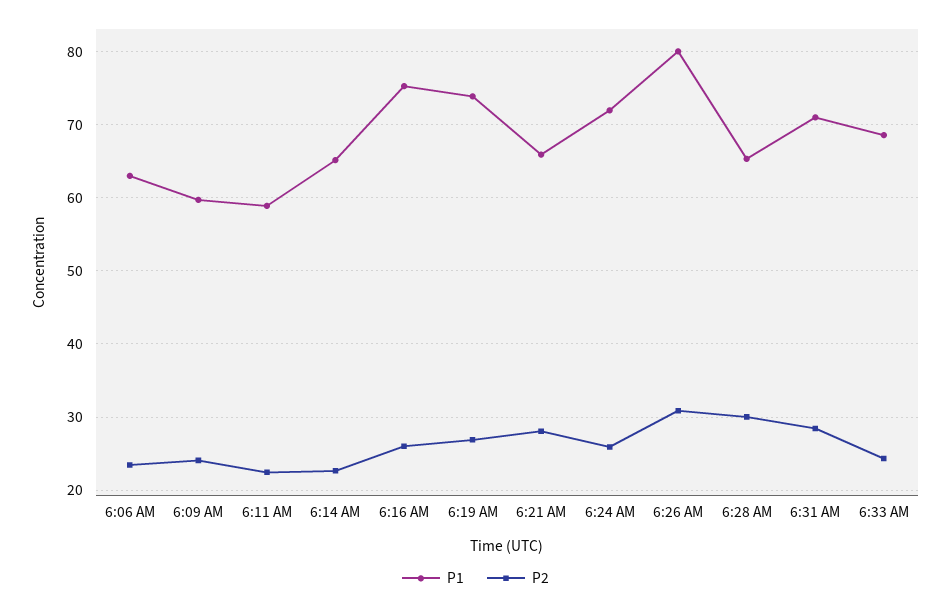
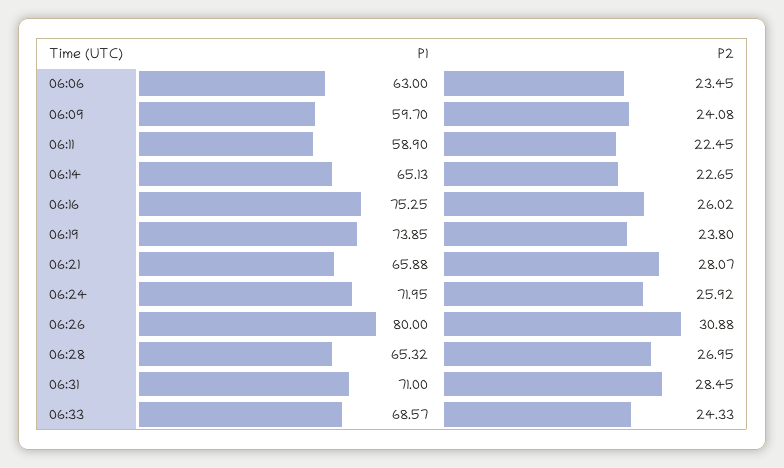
P2, 6:19 AM: 27 -> 23.8
P2, 6:28 AM: 30 -> 26.95

